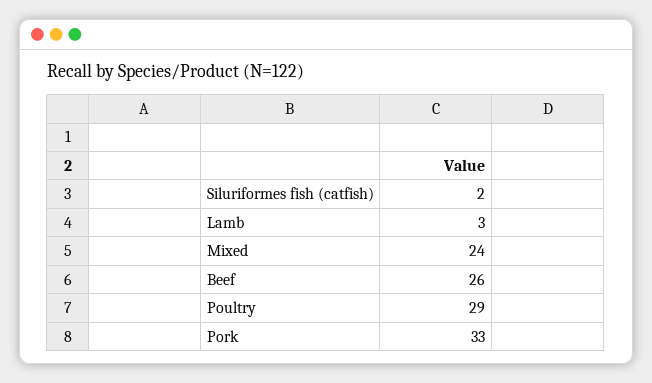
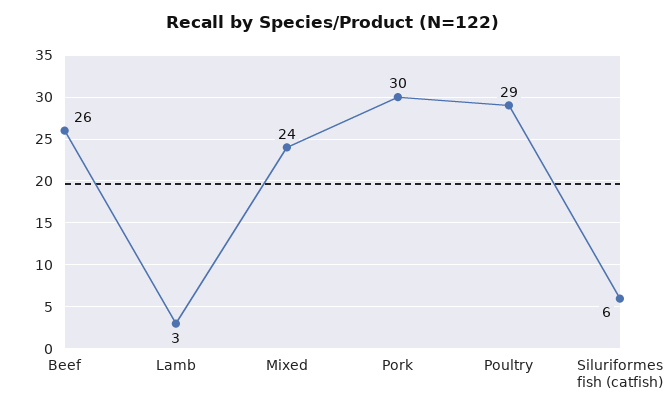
Siluriformes fish (catfish): 2 -> 6
Pork: 33 -> 30

